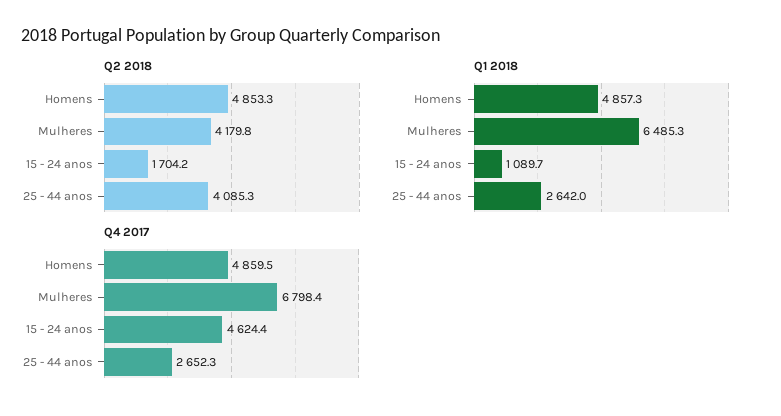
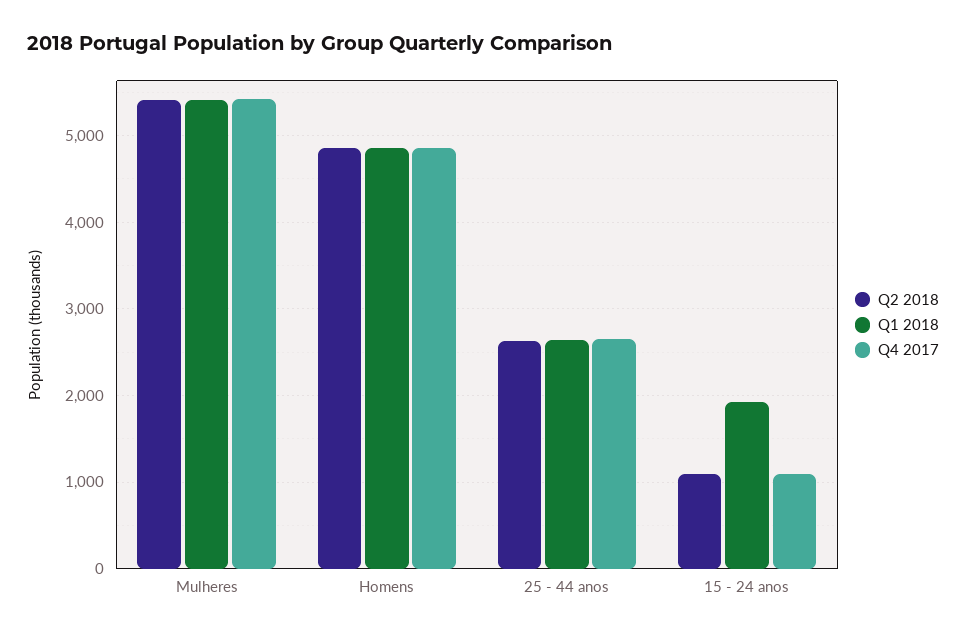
Q2 2018, Mulheres: 4179.8 -> 5400
Q2 2018, 15 - 24 anos: 1704.2 -> 1100
Q2 2018, 25 - 44 anos: 4085.3 -> 2600
Q1 2018, Mulheres: 6485.3 -> 5400
Q1 2018, 15 - 24 anos: 1089.7 -> 1900
Q4 2017, Mulheres: 6798.4 -> 5400
Q4 2017, 15 - 24 anos: 4624.4 -> 1100

